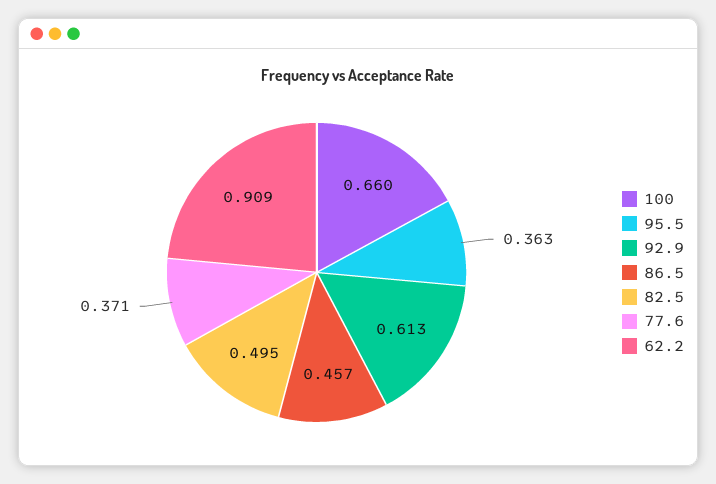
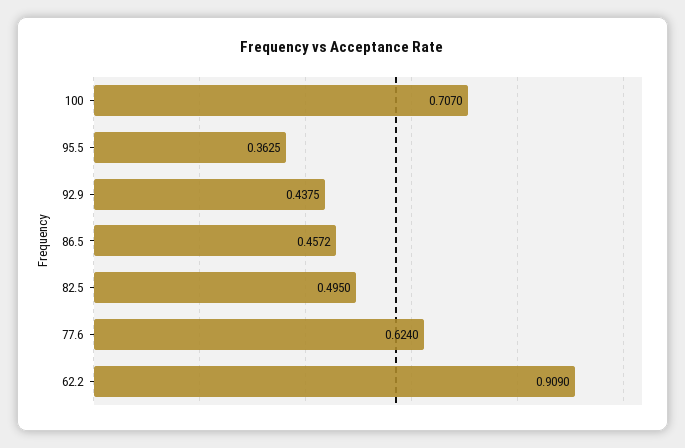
100: 0.66 -> 0.707
92.9: 0.613 -> 0.4375
77.6: 0.371 -> 0.624

